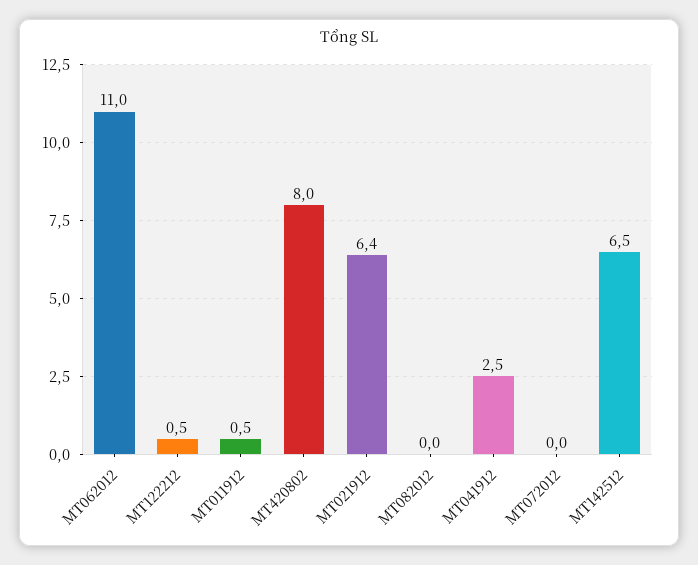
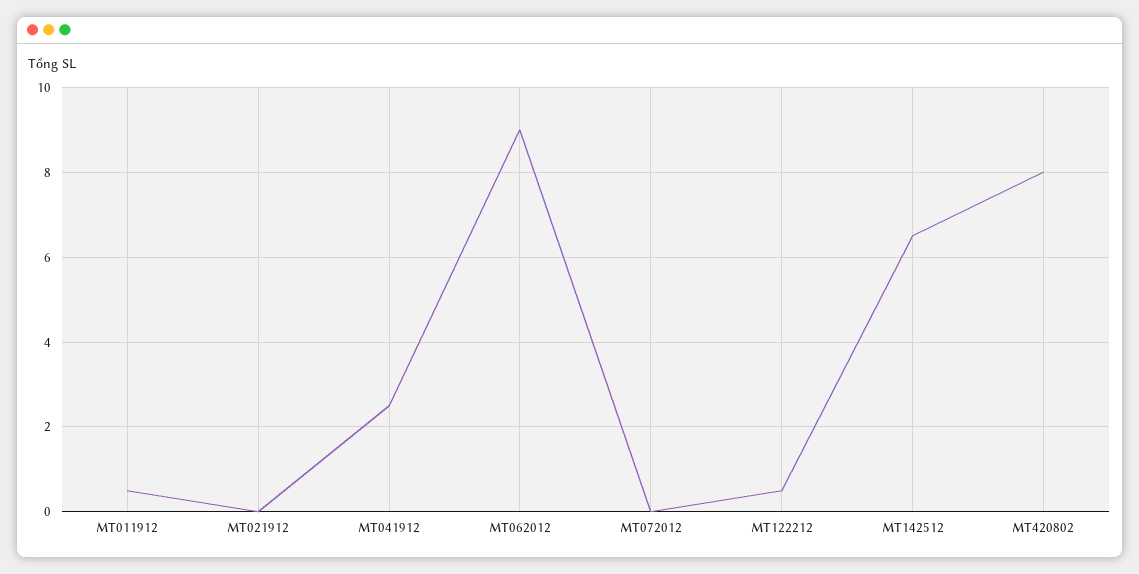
MT062012: 11 -> 9
MT021912: 6.4 -> 0
MT082012: 0 -> none

